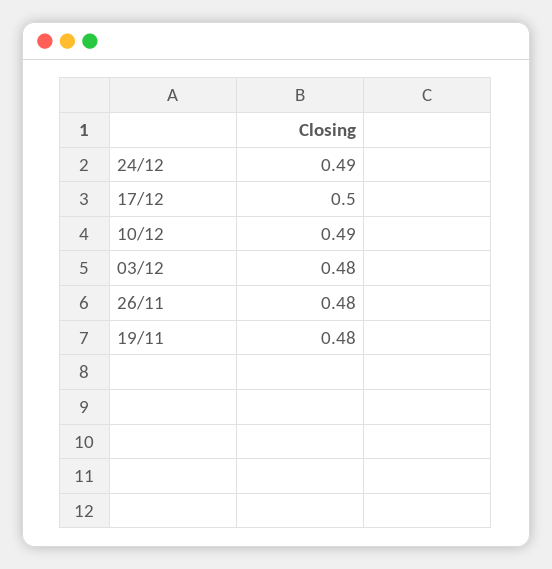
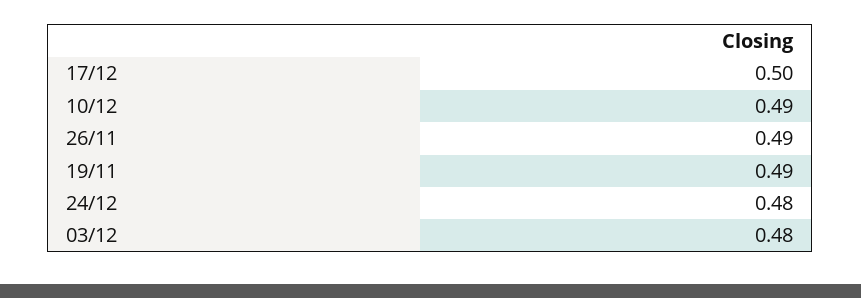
24/12: 0.49 -> 0.48
26/11: 0.48 -> 0.49
19/11: 0.48 -> 0.49

